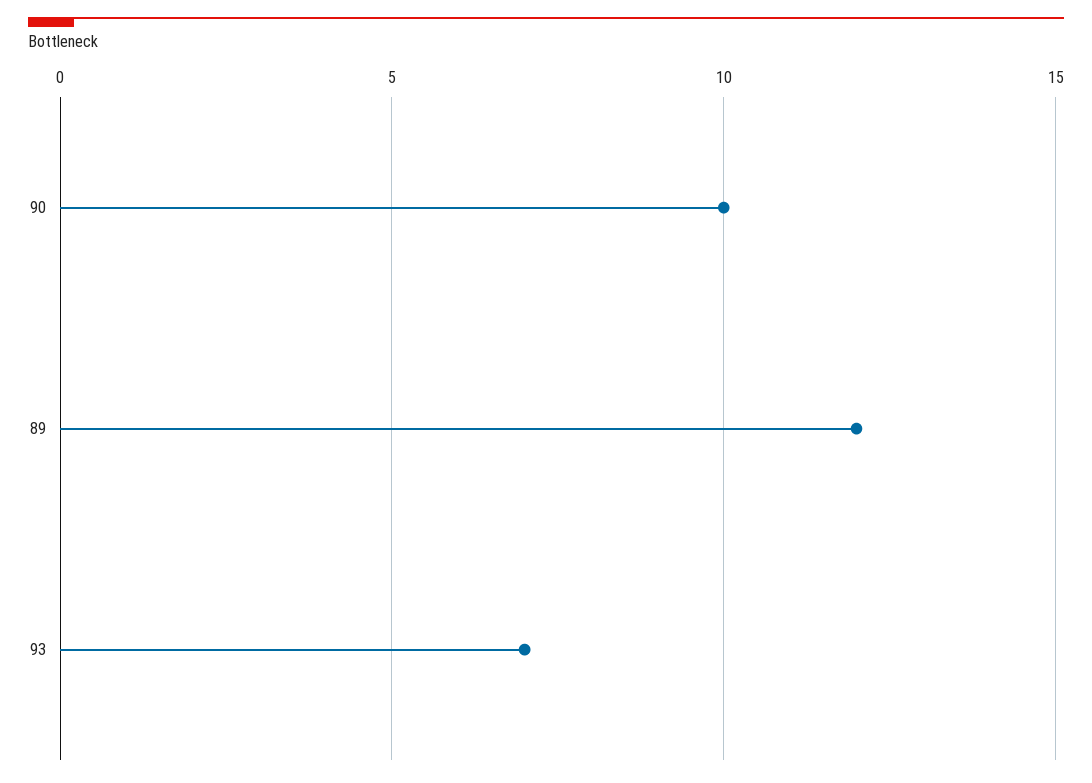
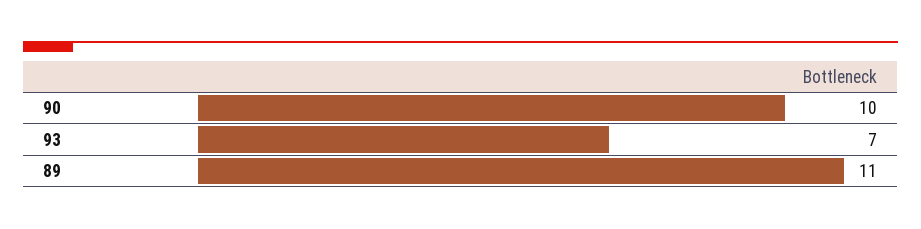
89: 12 -> 11

